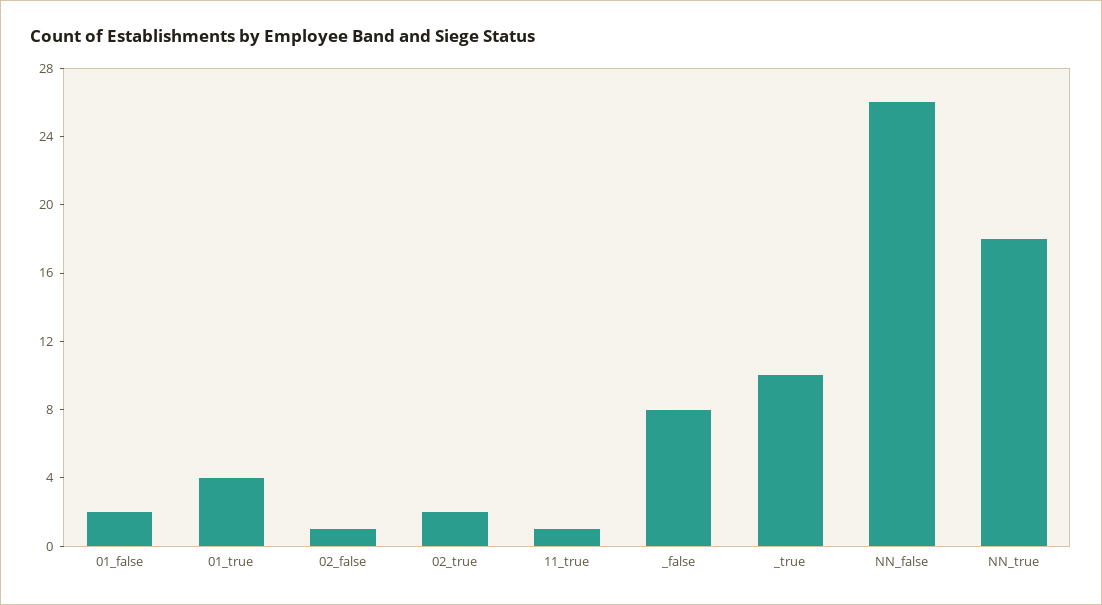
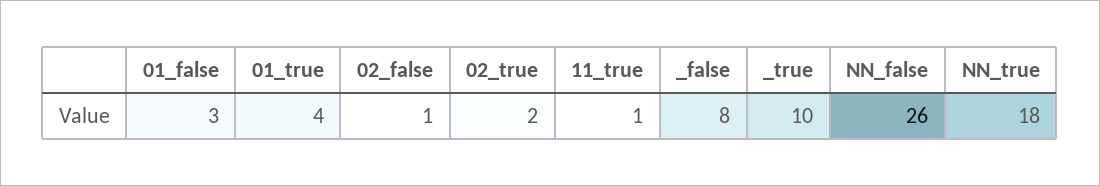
01_false: 2 -> 3

